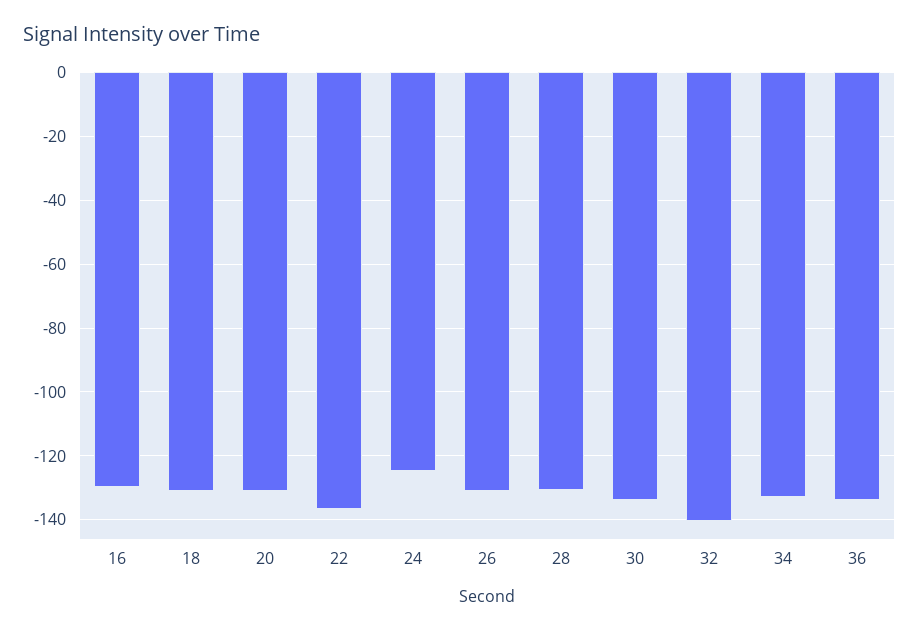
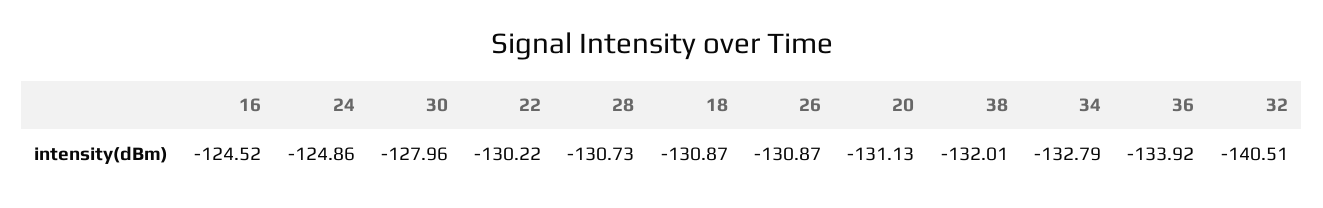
16: -130 -> -124.52
22: -136 -> -130.22
30: -134 -> -127.96
38: none -> -132.01

